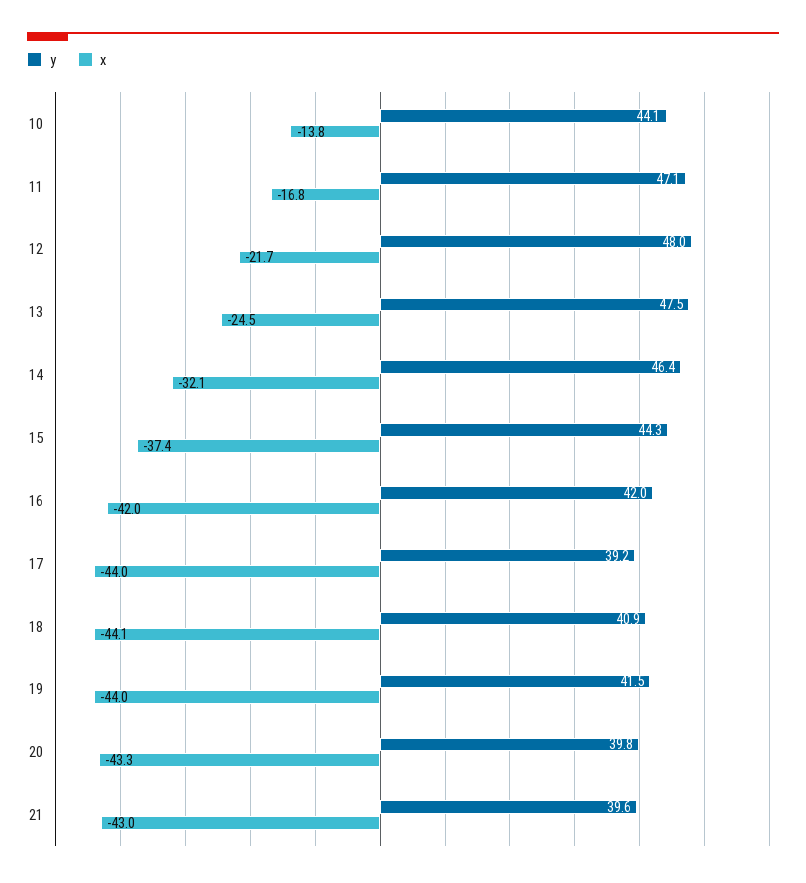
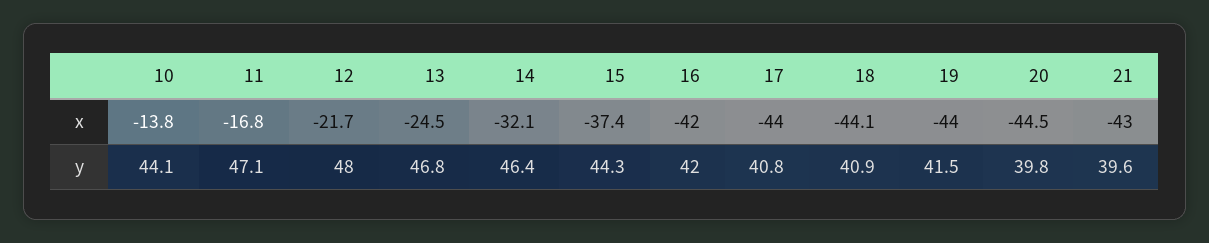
y, 13: 47.5 -> 46.8
y, 17: 39.2 -> 40.8
x, 20: -43.3 -> -44.5

